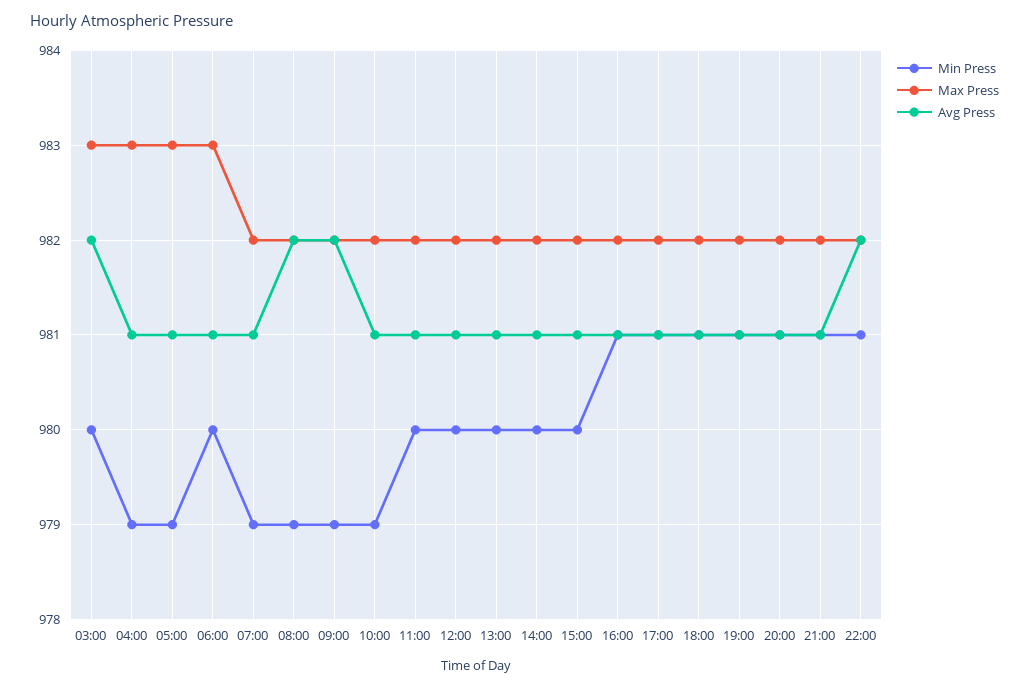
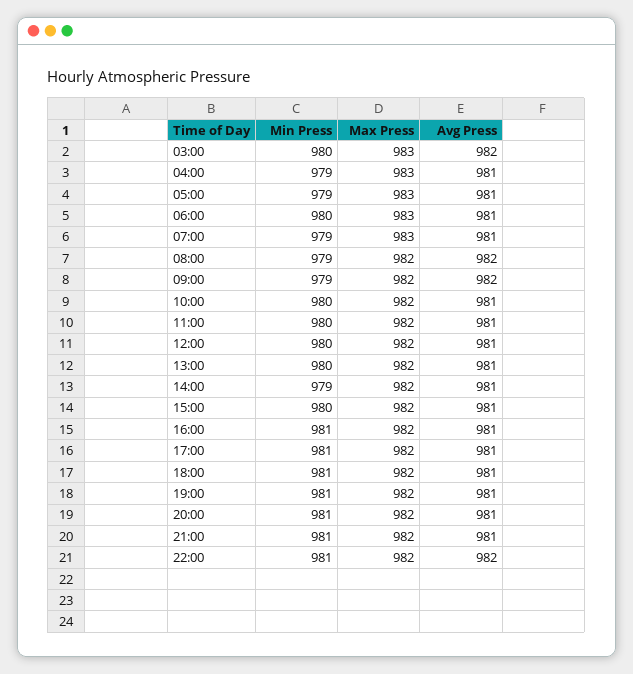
Max Press, 07:00: 982 -> 983
Min Press, 10:00: 979 -> 980
Min Press, 14:00: 980 -> 979

